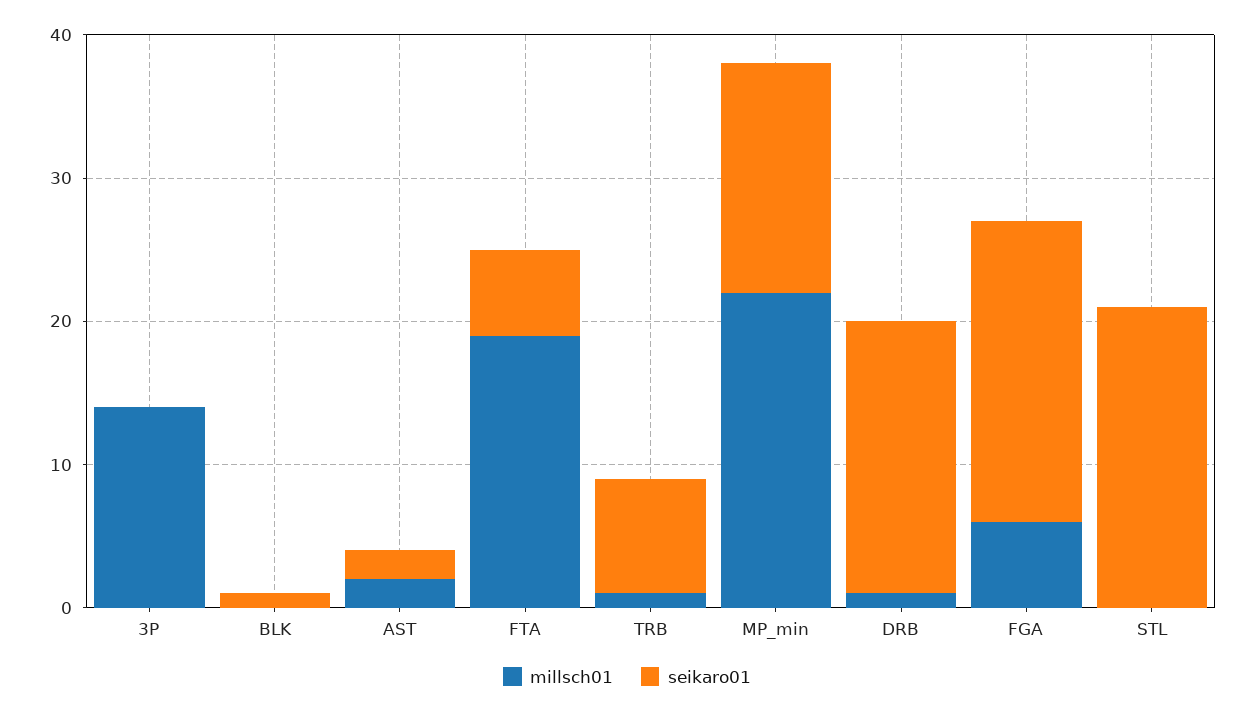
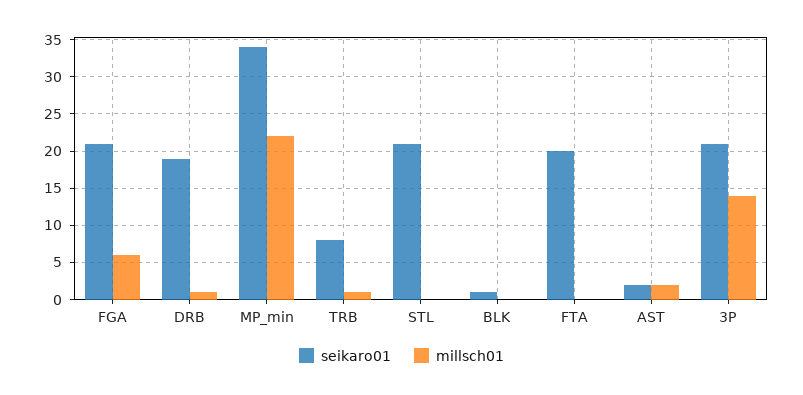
seikaro01, 3P: 0 -> 21
millsch01, FTA: 19 -> 0
seikaro01, FTA: 6 -> 20
seikaro01, MP_min: 16 -> 34

